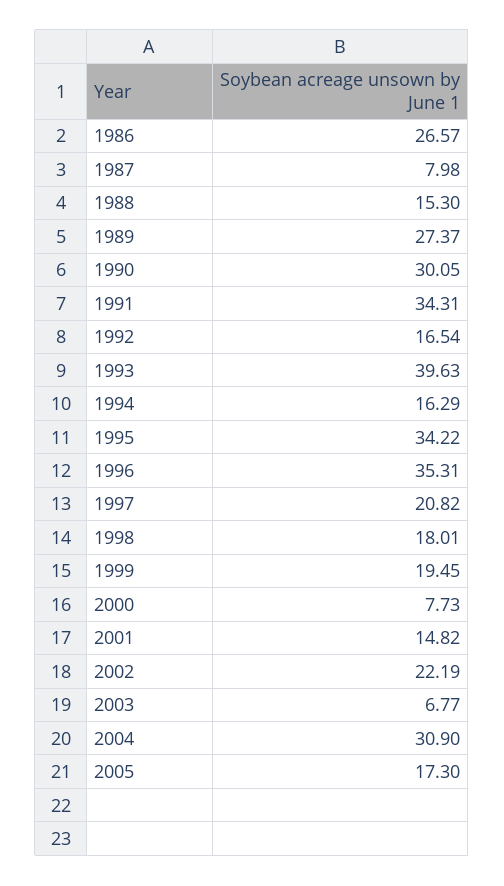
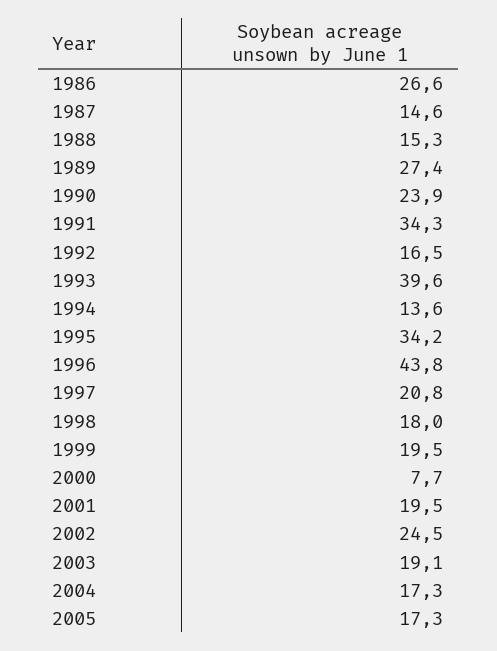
1987: 7.98 -> 14.6
1990: 30.05 -> 23.9
1994: 16.29 -> 13.6
1996: 35.31 -> 43.8
2001: 14.82 -> 19.5
2002: 22.19 -> 24.5
2003: 6.77 -> 19.1
2004: 30.9 -> 17.3

